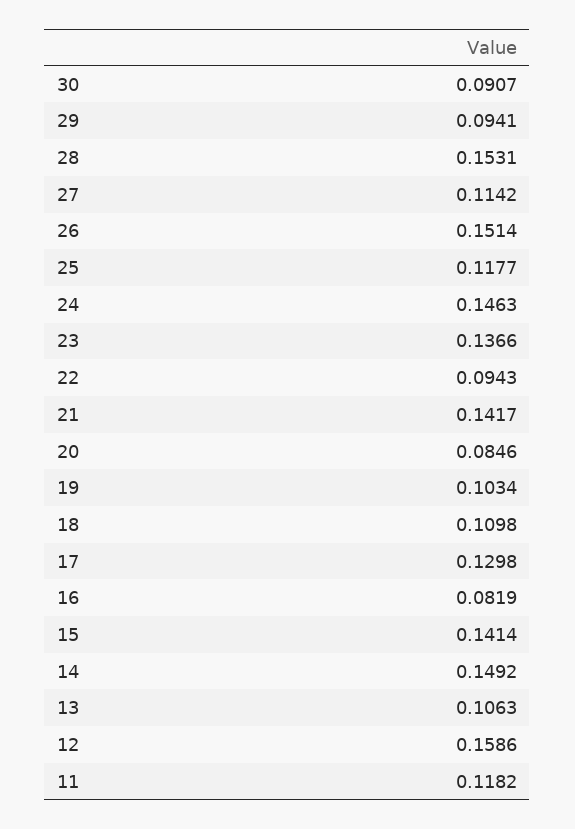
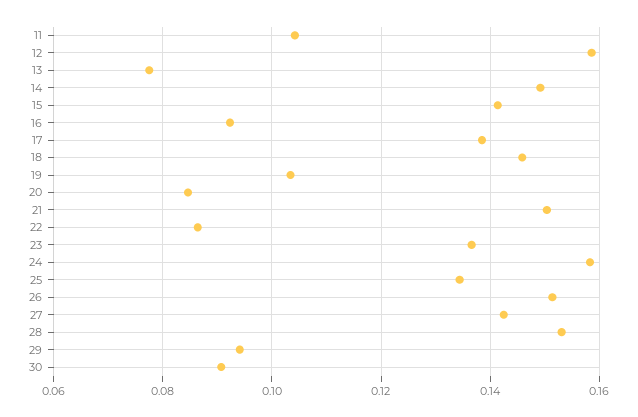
27: 0.1142 -> 0.142
25: 0.1177 -> 0.134
24: 0.1463 -> 0.158
22: 0.0943 -> 0.086
21: 0.1417 -> 0.15
18: 0.1098 -> 0.146
17: 0.1298 -> 0.138
16: 0.0819 -> 0.092
13: 0.1063 -> 0.078
11: 0.1182 -> 0.104

